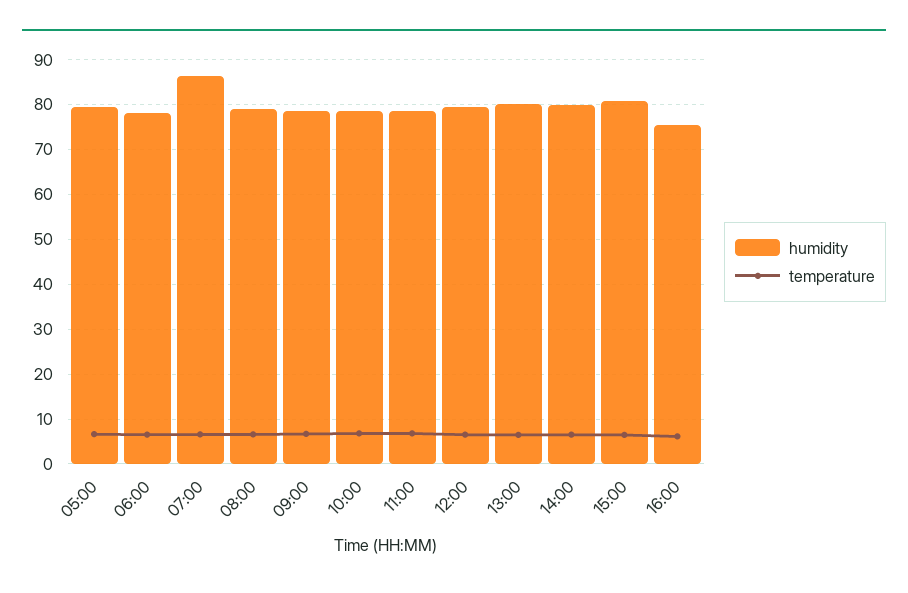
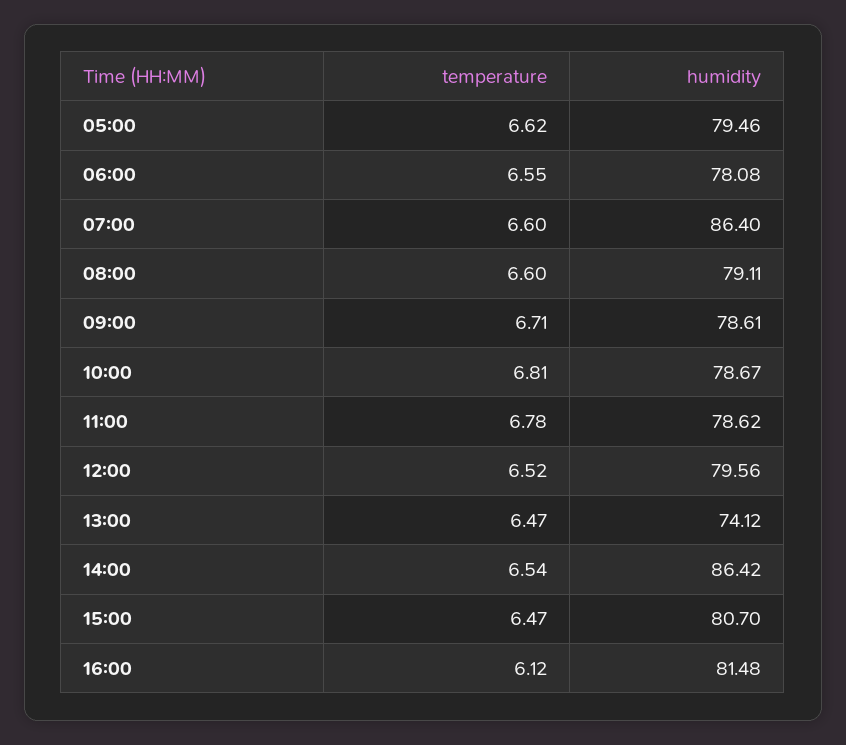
humidity, 13:00: 80 -> 74.12
humidity, 14:00: 80 -> 86.42
humidity, 16:00: 76 -> 81.48

